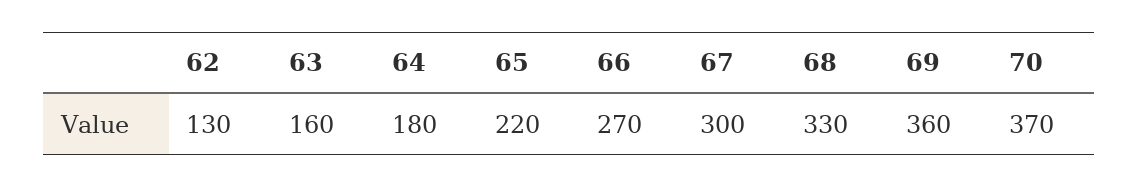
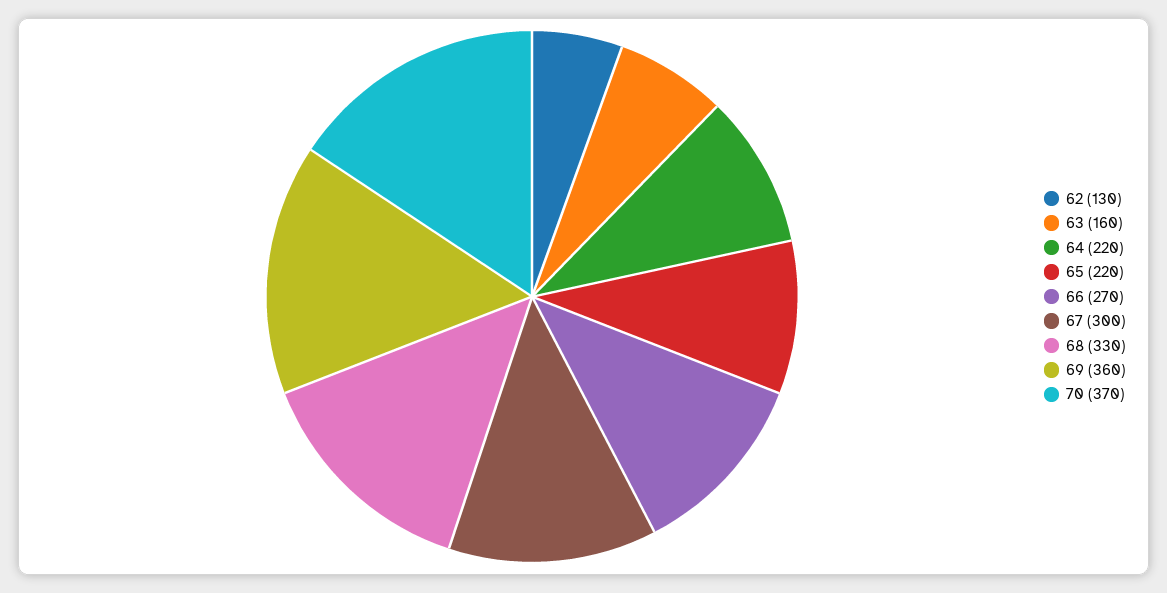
64: 180 -> 220

